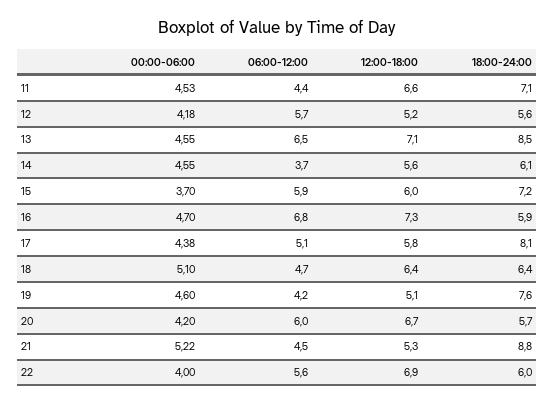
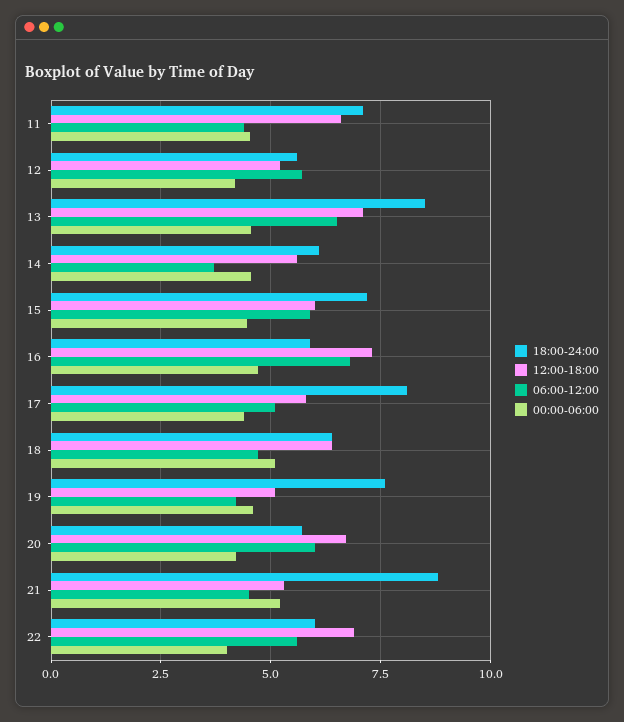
00:00-06:00, 15: 3.7 -> 4.5

